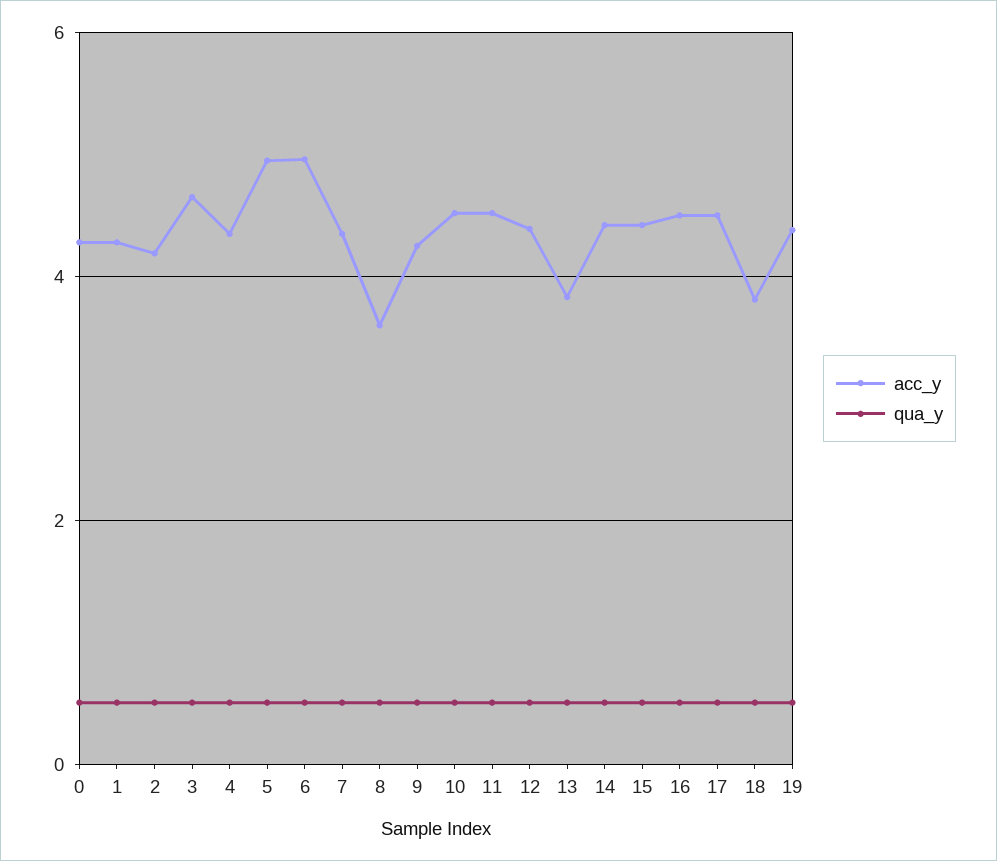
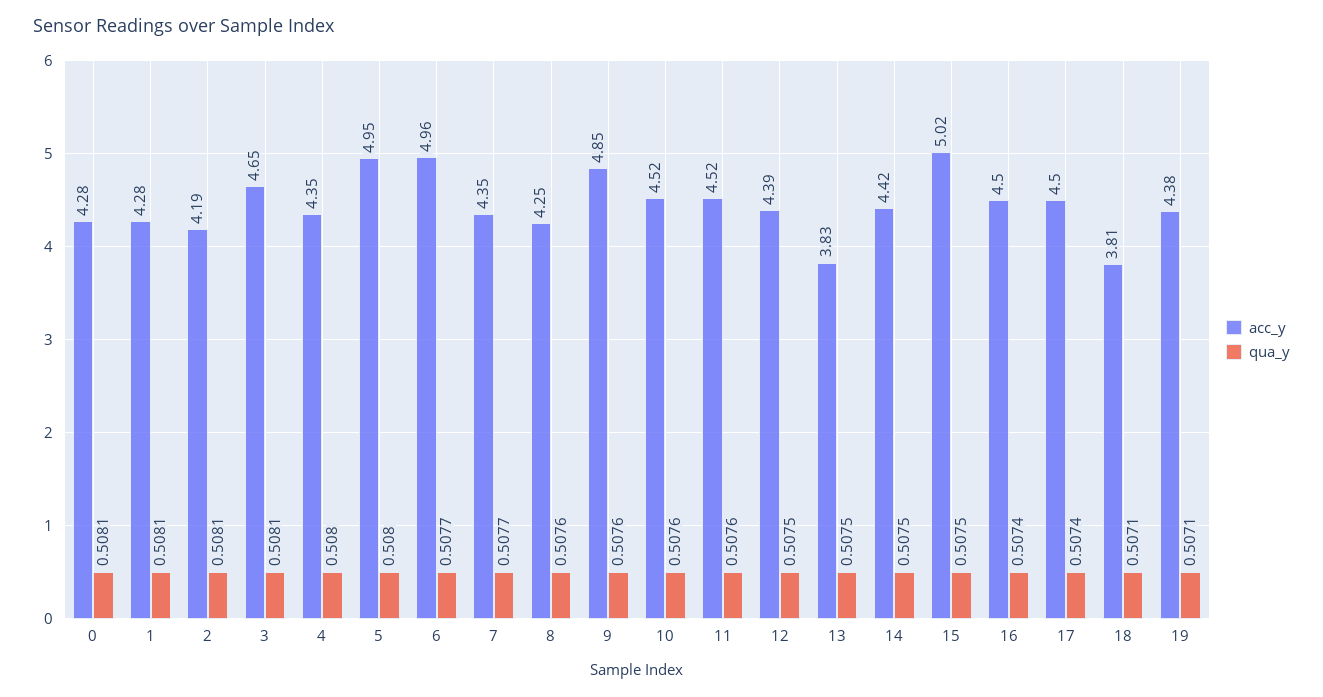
acc_y, 8: 3.6 -> 4.25
acc_y, 9: 4.2 -> 4.85
acc_y, 15: 4.4 -> 5.02

